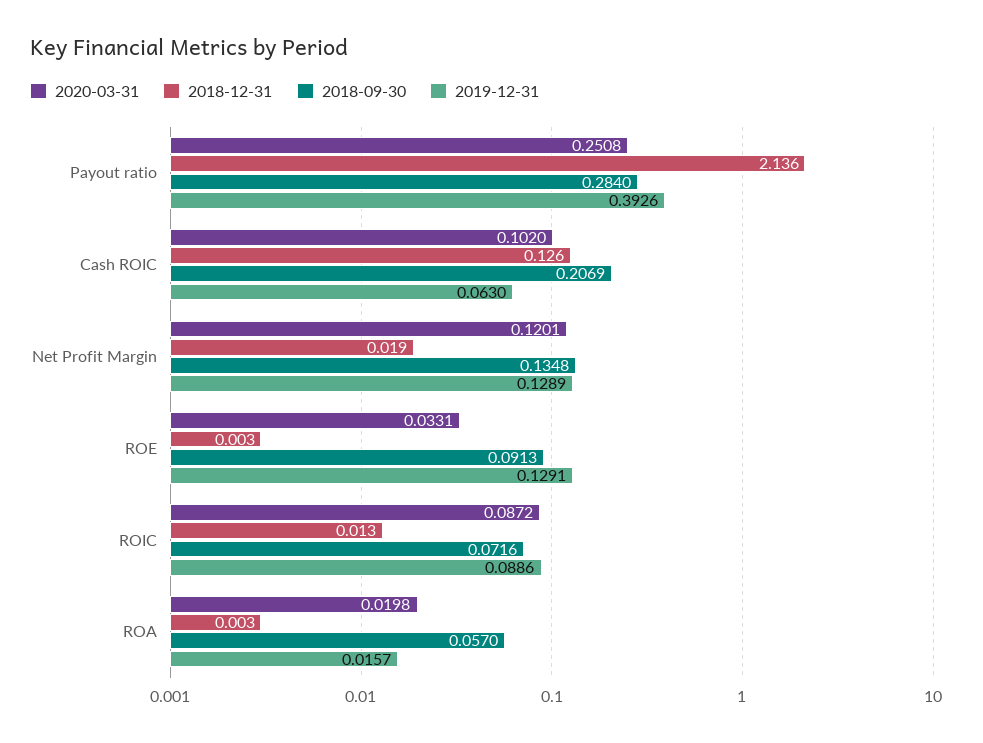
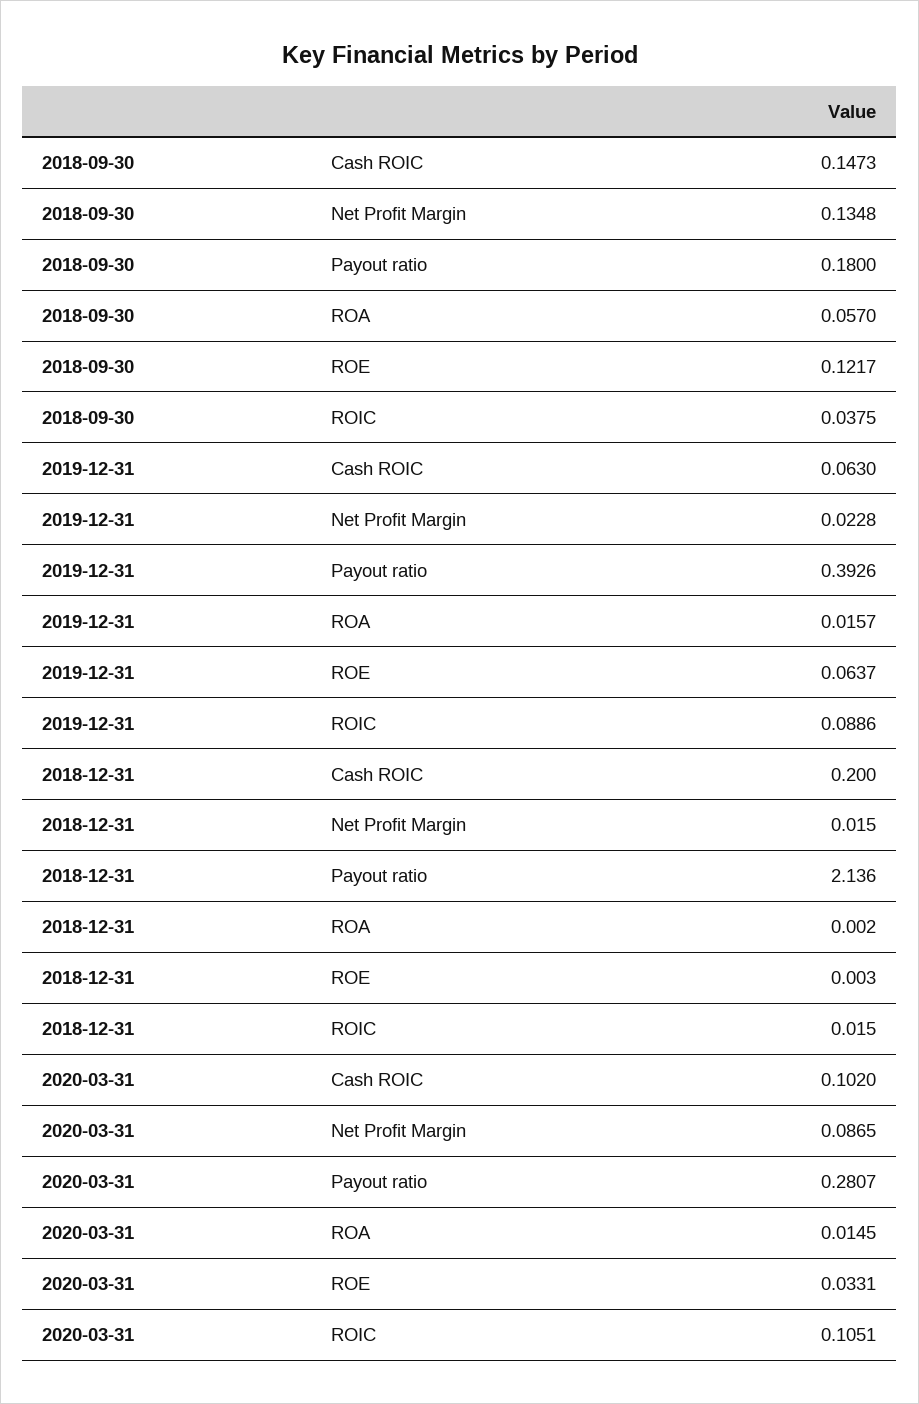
2020-03-31, Payout ratio: 0.2508 -> 0.2807
2018-09-30, Payout ratio: 0.284 -> 0.18
2018-12-31, Cash ROIC: 0.126 -> 0.2
2018-09-30, Cash ROIC: 0.2069 -> 0.1473
2020-03-31, Net Profit Margin: 0.1201 -> 0.0865
2018-12-31, Net Profit Margin: 0.019 -> 0.015
2019-12-31, Net Profit Margin: 0.1289 -> 0.0228
2018-09-30, ROE: 0.0913 -> 0.1217
2019-12-31, ROE: 0.1291 -> 0.0637
2020-03-31, ROIC: 0.0872 -> 0.1051
2018-12-31, ROIC: 0.013 -> 0.015
2018-09-30, ROIC: 0.0716 -> 0.0375
2020-03-31, ROA: 0.0198 -> 0.0145
2018-12-31, ROA: 0.003 -> 0.002

